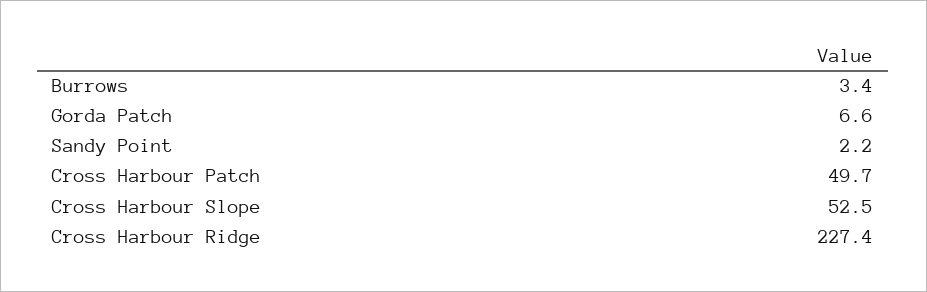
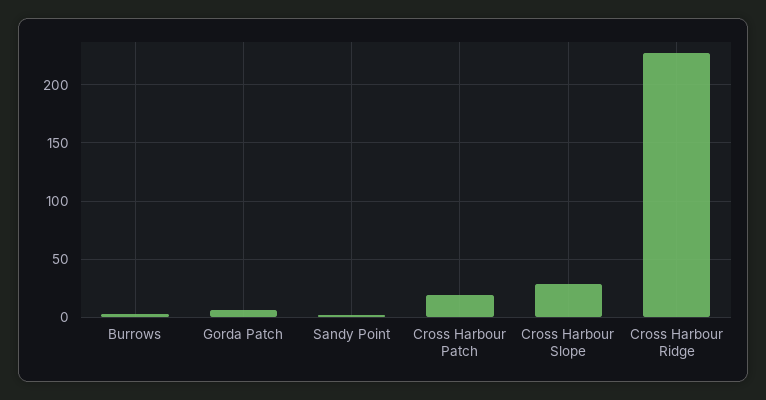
Cross Harbour Patch: 49.7 -> 20
Cross Harbour Slope: 52.5 -> 30

